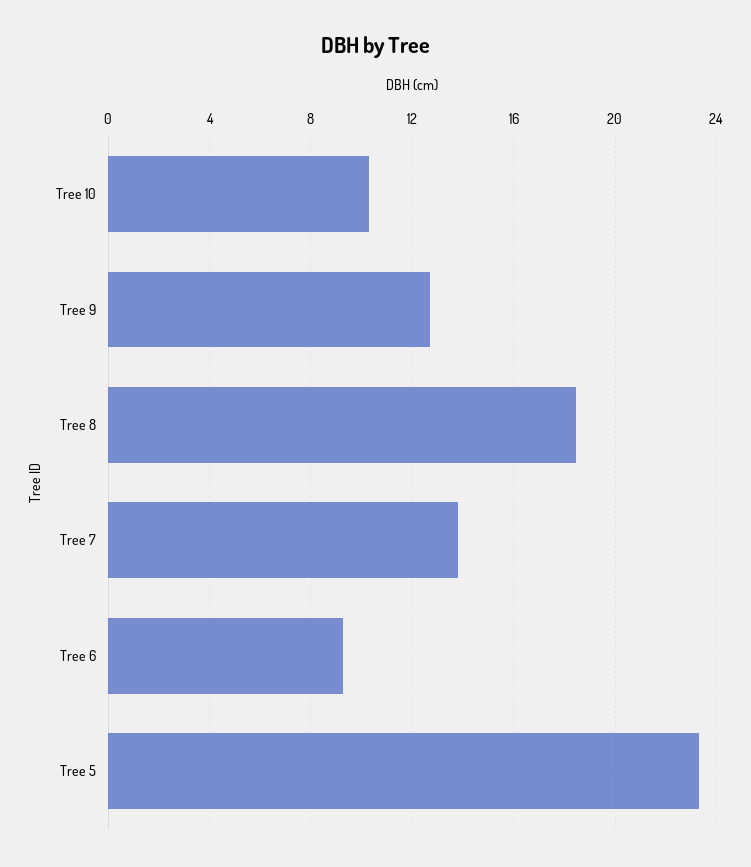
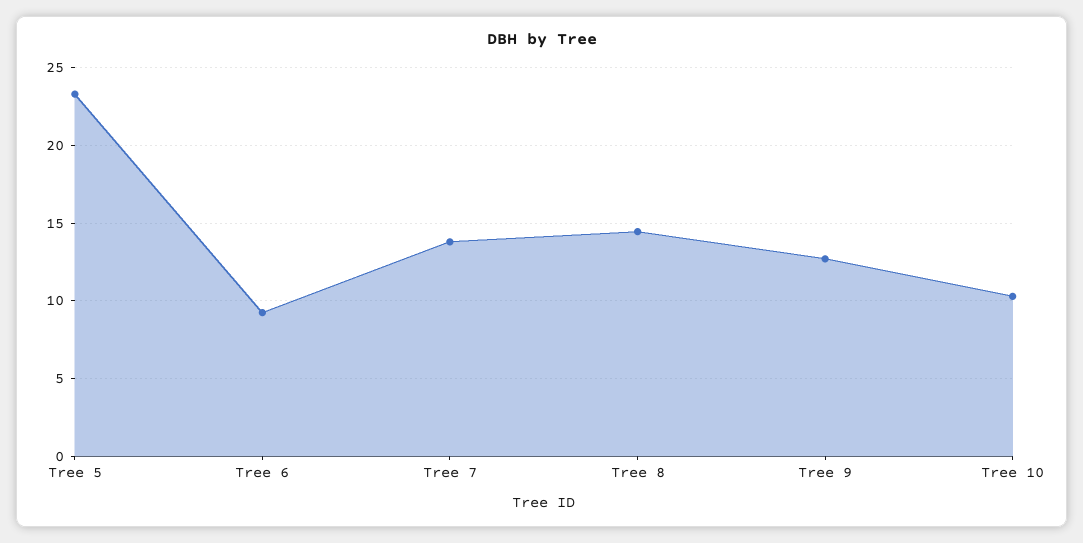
Tree 8: 18.5 -> 14.5

